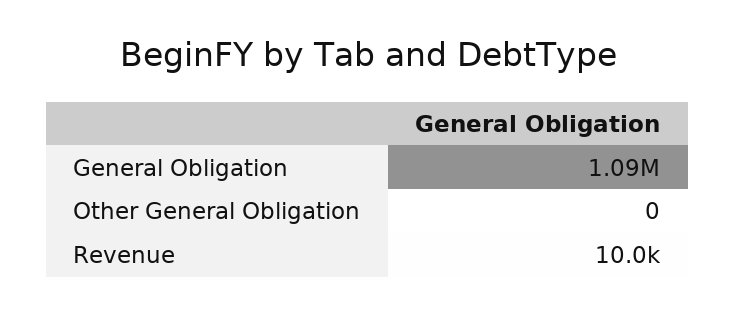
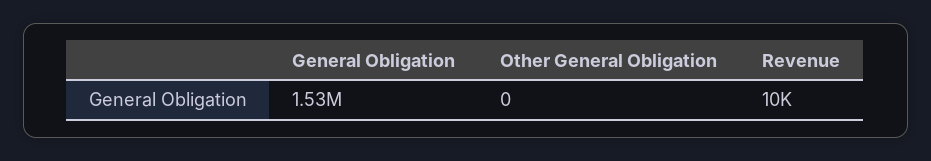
General Obligation: 1090000 -> 1530000

